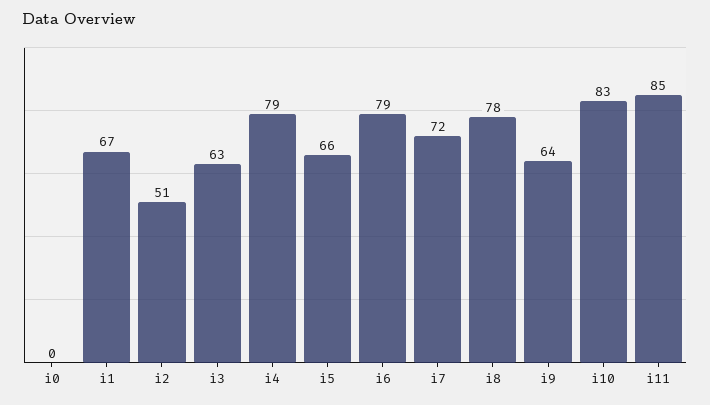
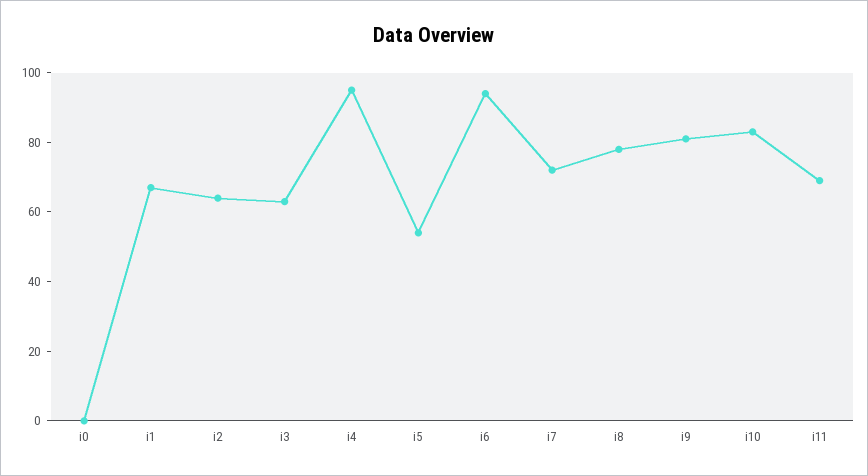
i2: 51 -> 65
i4: 79 -> 95
i5: 66 -> 55
i6: 79 -> 95
i9: 64 -> 80
i11: 85 -> 70

